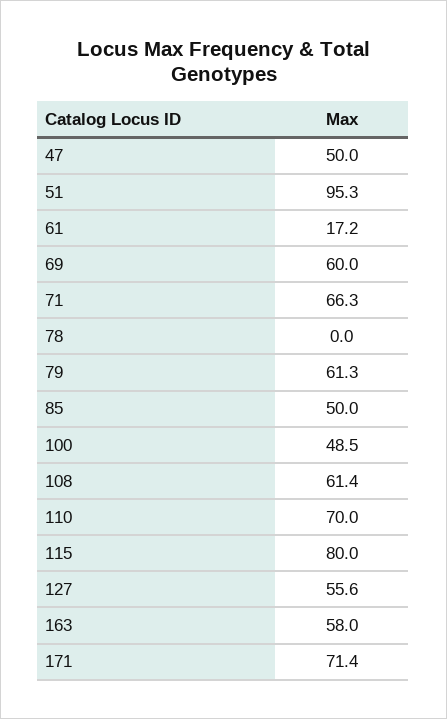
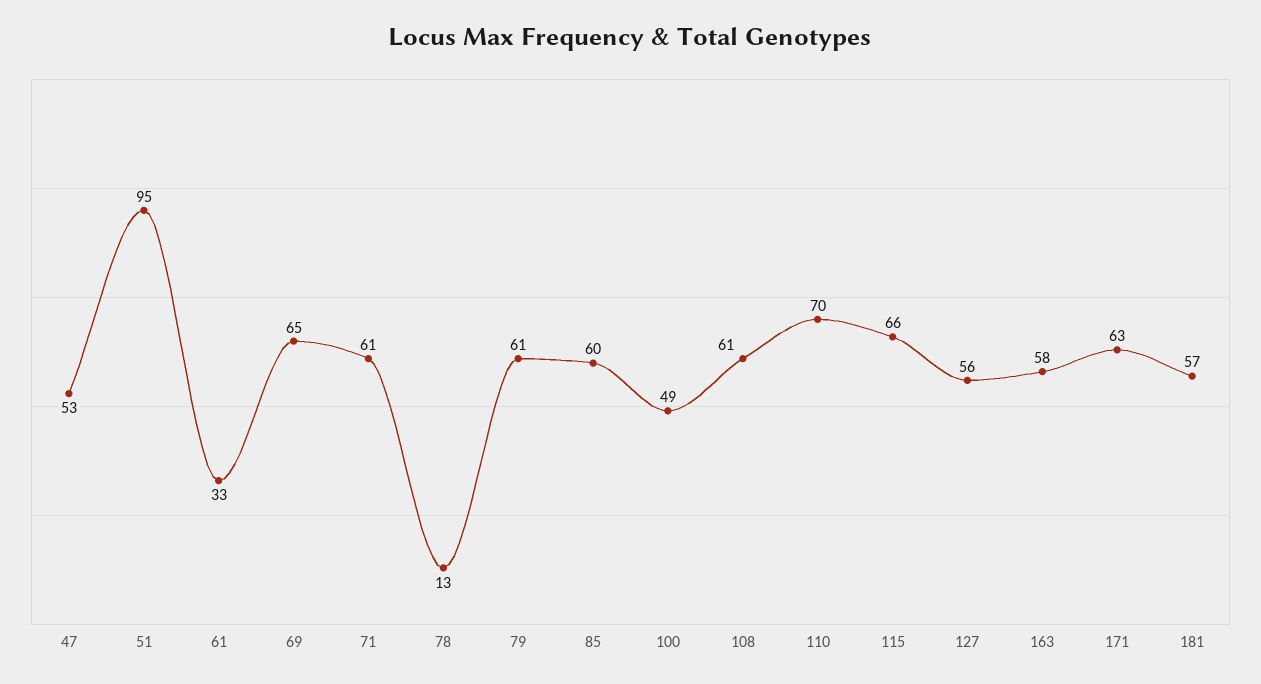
47: 50 -> 53
61: 17.2 -> 33
69: 60 -> 65
71: 66.3 -> 61
78: 0 -> 13
85: 50 -> 60
115: 80 -> 66
171: 71.4 -> 63
181: none -> 57

